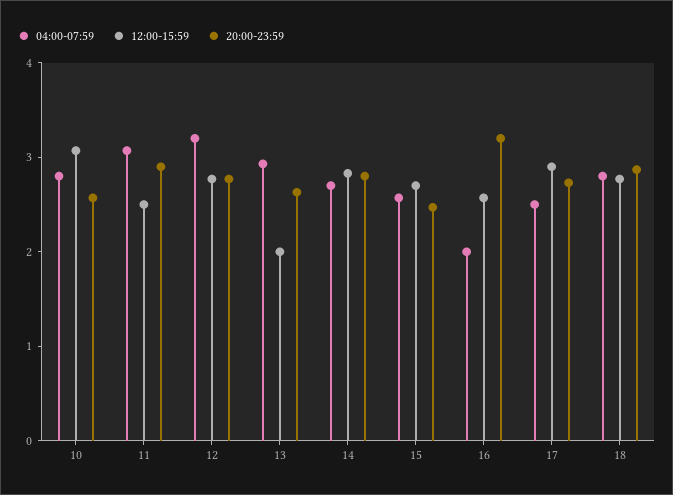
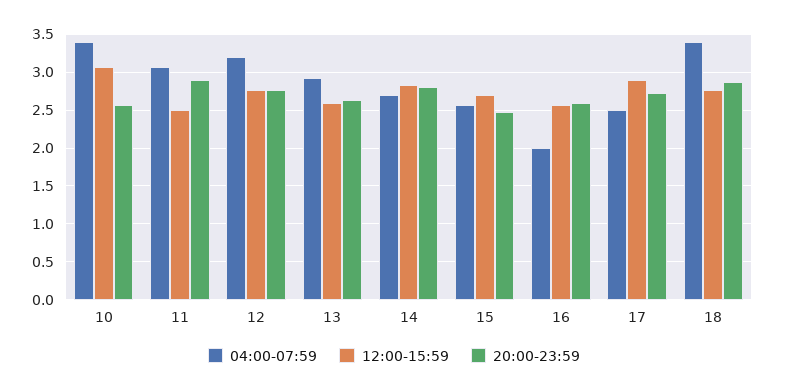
04:00-07:59, 10: 2.8 -> 3.4
12:00-15:59, 13: 2 -> 2.6
20:00-23:59, 16: 3.2 -> 2.6
04:00-07:59, 18: 2.8 -> 3.4

